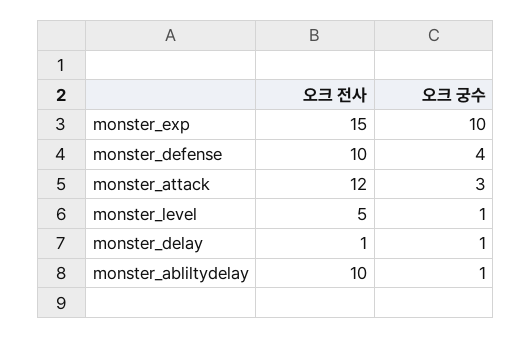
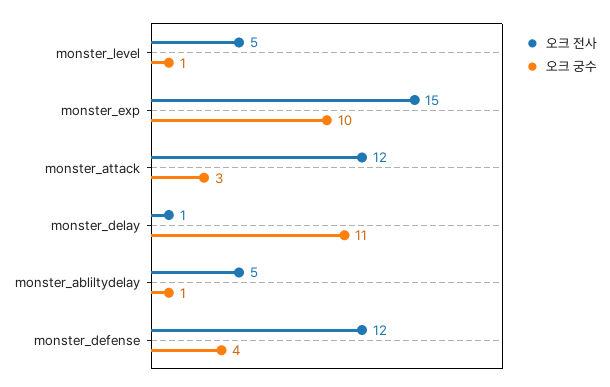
오크 전사, monster_defense: 10 -> 12
오크 궁수, monster_delay: 1 -> 11
오크 전사, monster_abliltydelay: 10 -> 5

